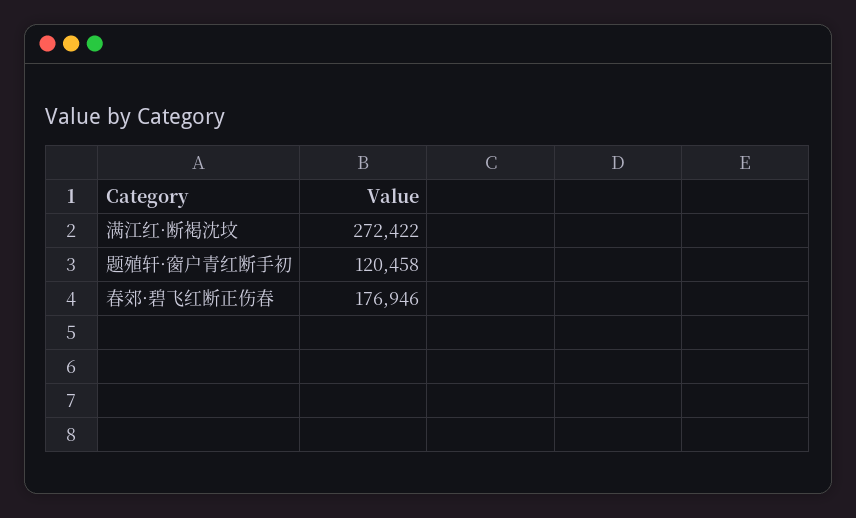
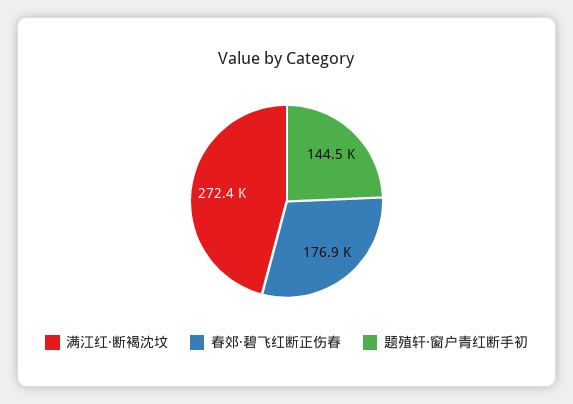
题殖轩·窗户青红断手初: 120458 -> 144500

